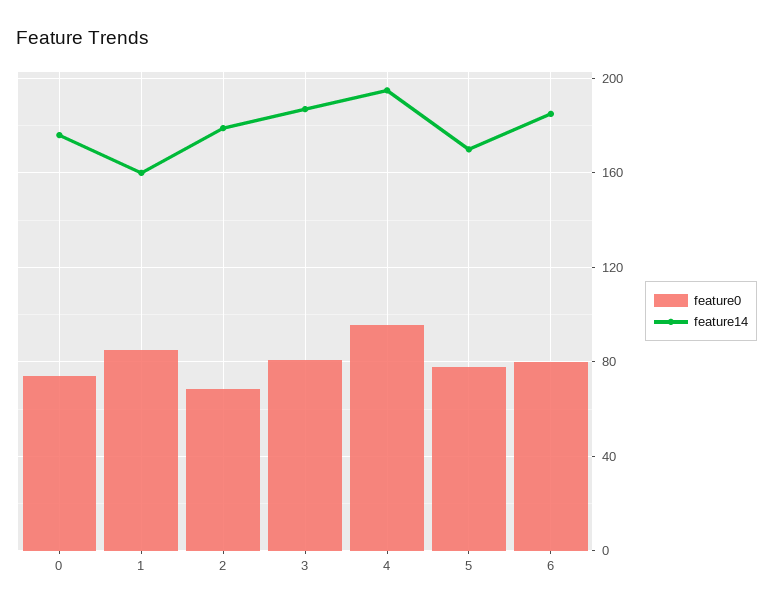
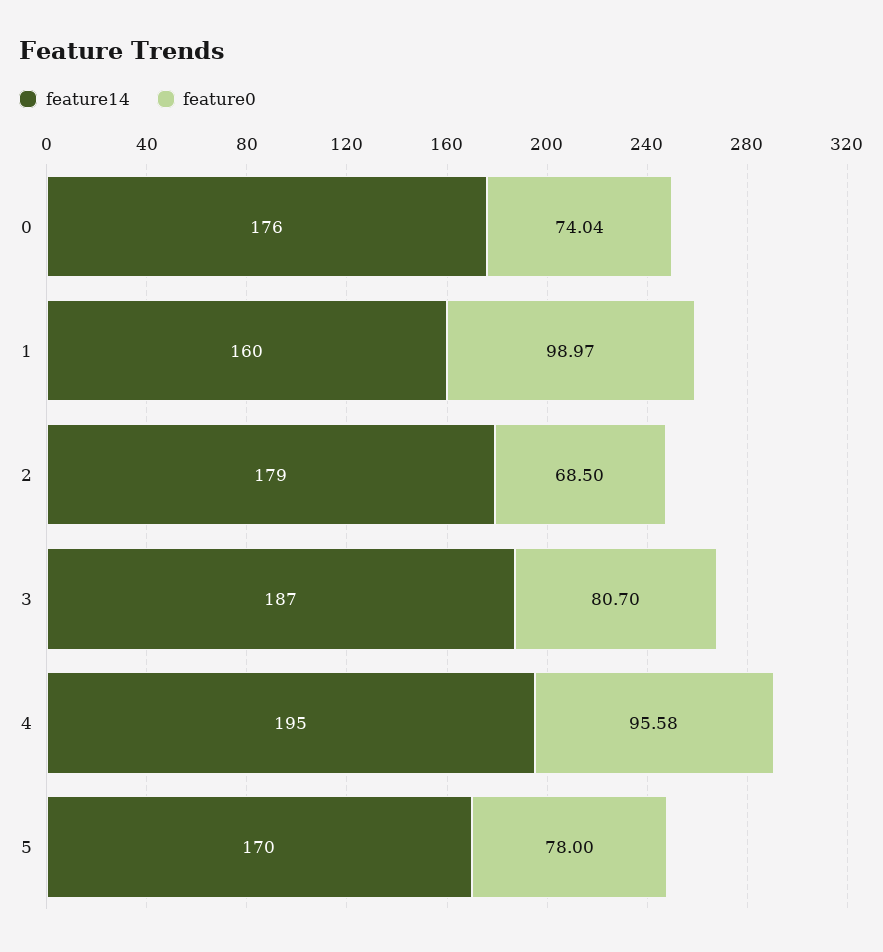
feature0, 1: 85 -> 98.97
feature0, 6: 80 -> none
feature14, 6: 185 -> none

